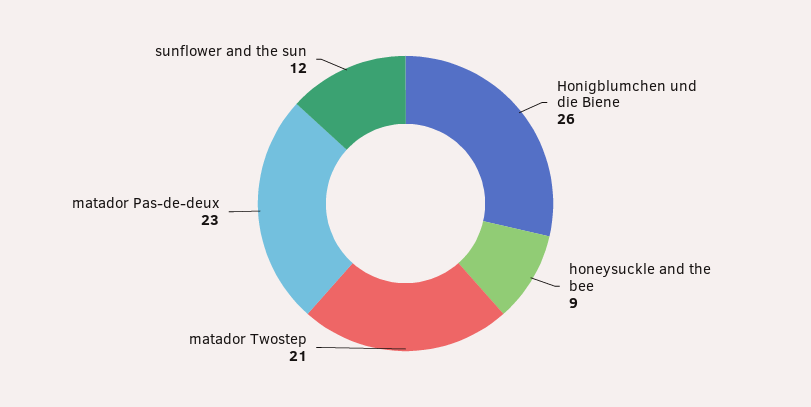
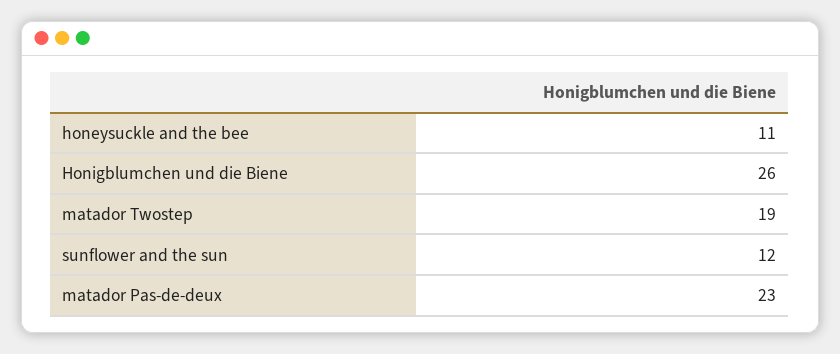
honeysuckle and the bee: 9 -> 11
matador Twostep: 21 -> 19

